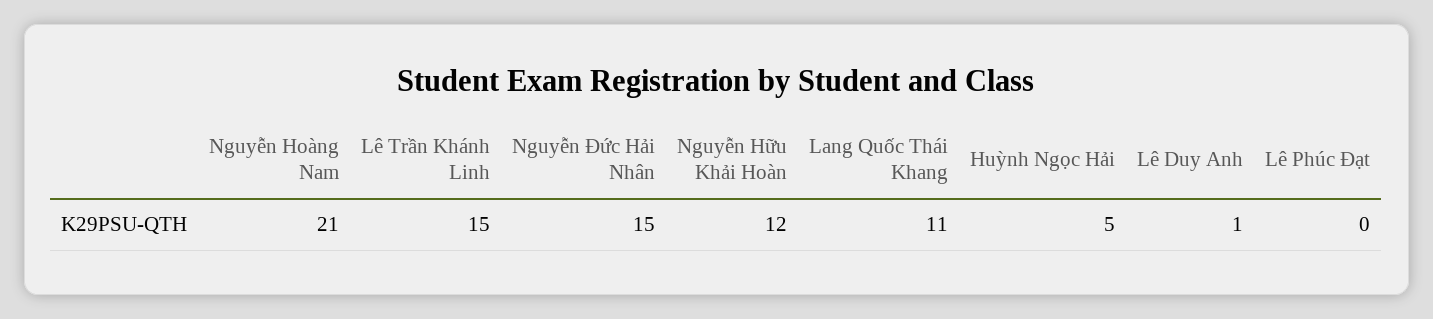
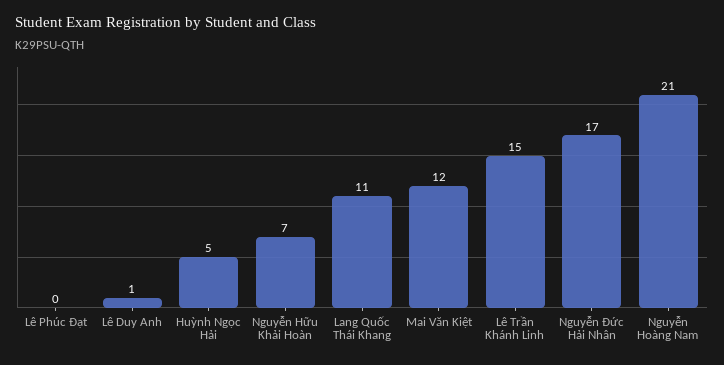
Nguyễn Đức Hải Nhân: 15 -> 17
Nguyễn Hữu Khải Hoàn: 12 -> 7
Mai Văn Kiệt: none -> 12

